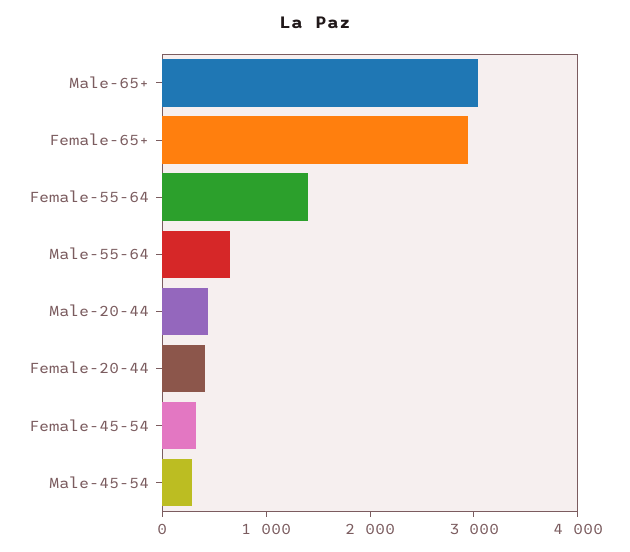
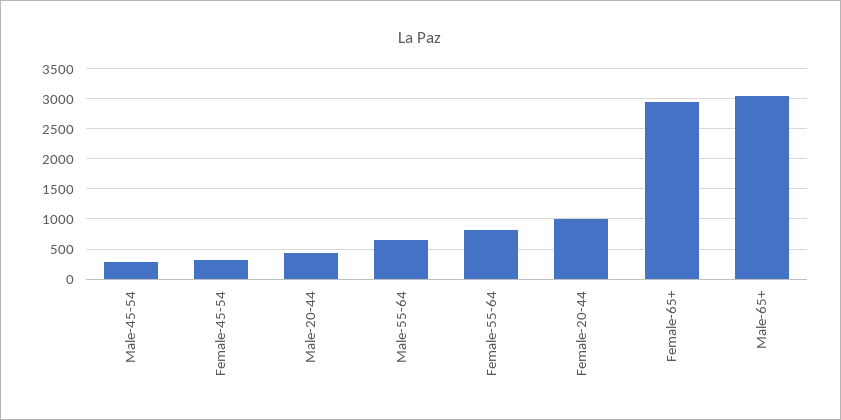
Female-55-64: 1400 -> 800
Female-20-44: 400 -> 1000

